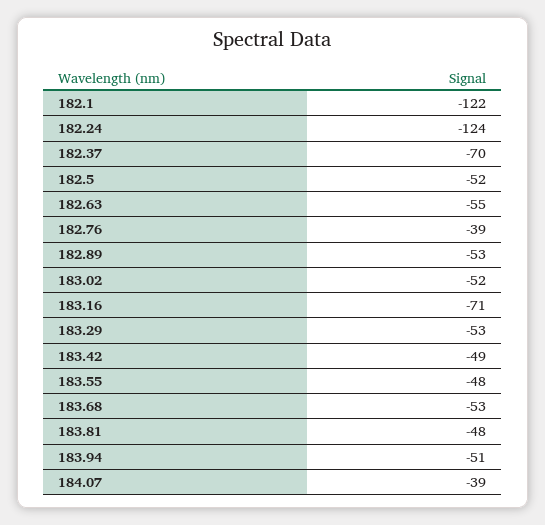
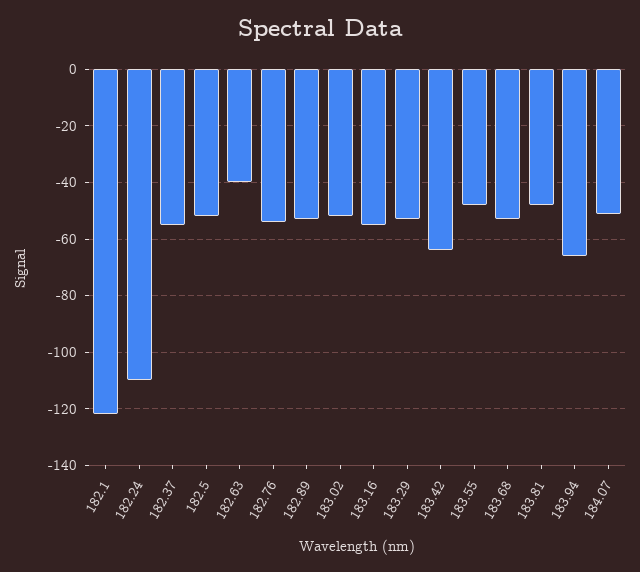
182.24: -124 -> -110
182.37: -70 -> -55
182.63: -55 -> -40
182.76: -39 -> -55
183.16: -71 -> -55
183.42: -49 -> -65
183.94: -51 -> -65
184.07: -39 -> -50

